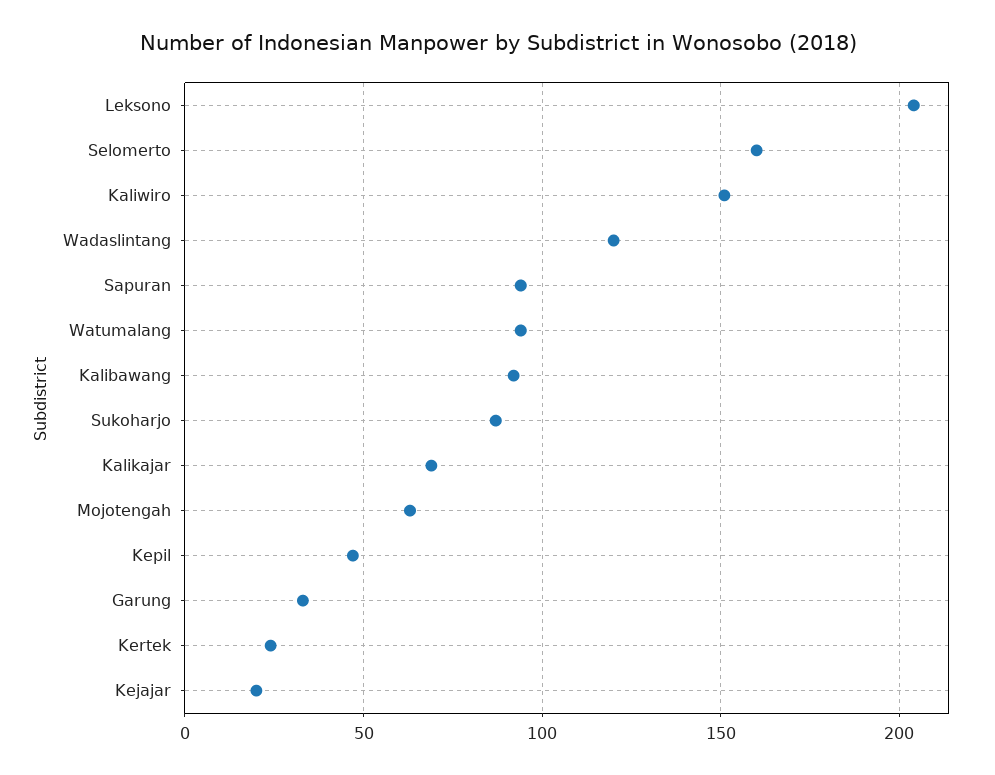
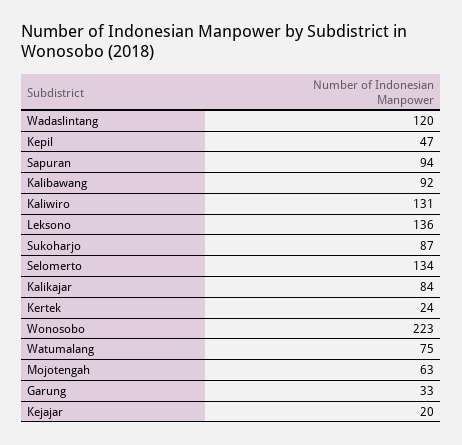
Leksono: 205 -> 136
Selomerto: 160 -> 134
Kaliwiro: 150 -> 131
Watumalang: 95 -> 75
Kalikajar: 70 -> 84
Wonosobo: none -> 223

